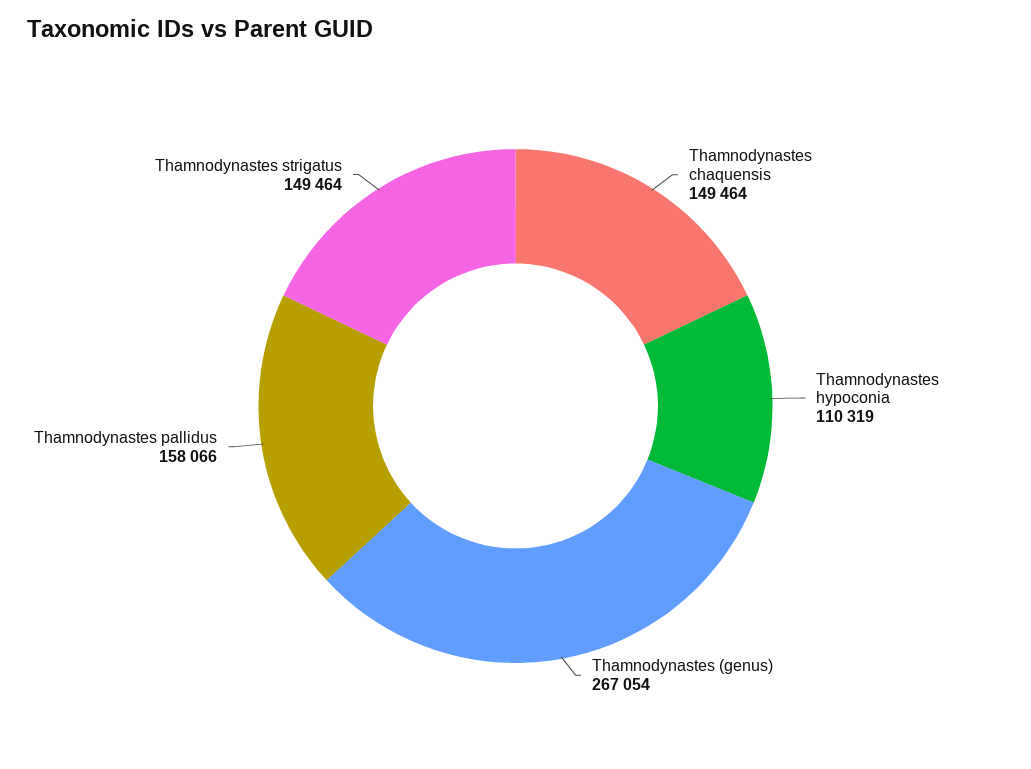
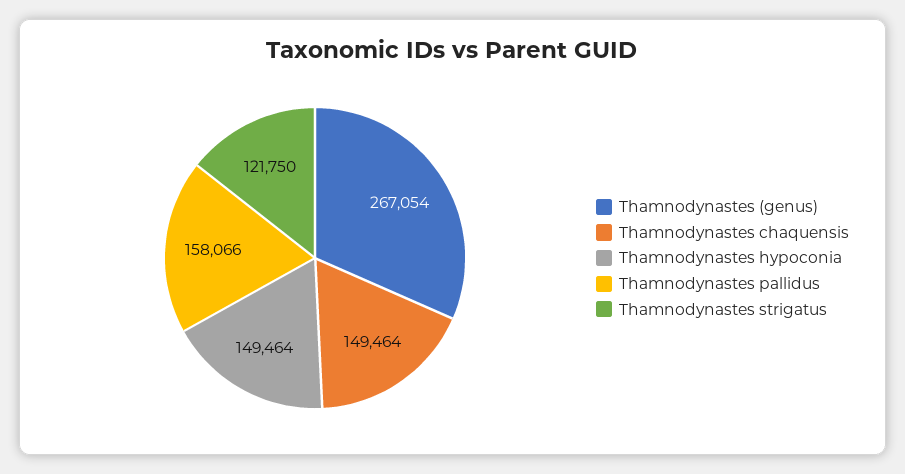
Thamnodynastes hypoconia: 110319 -> 149464
Thamnodynastes strigatus: 149464 -> 121750

